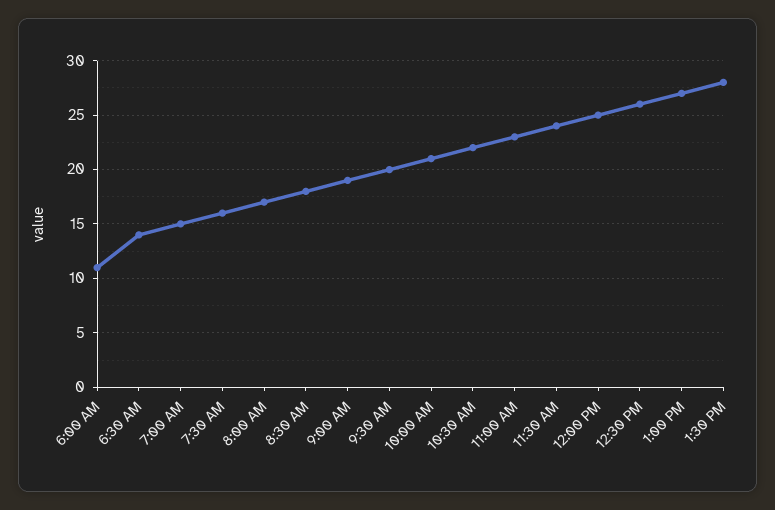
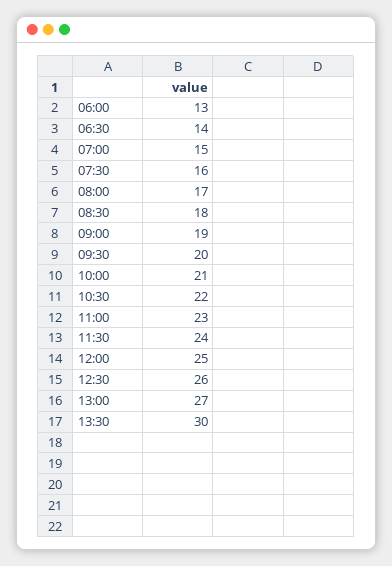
6:00 AM: 11 -> 13
1:30 PM: 28 -> 30

